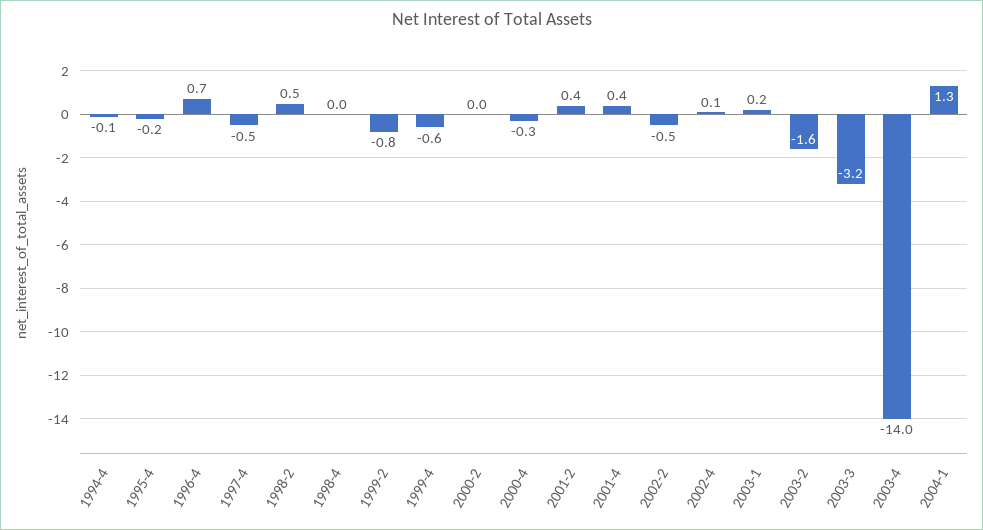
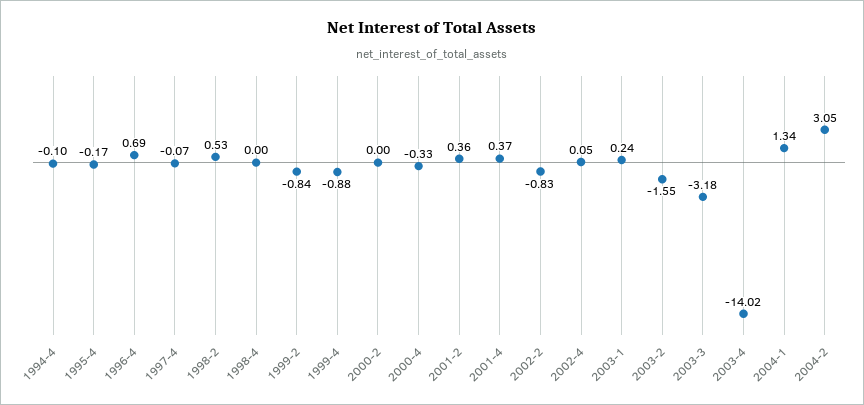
1997-4: -0.5 -> -0.07
1999-4: -0.6 -> -0.88
2002-2: -0.5 -> -0.83
2004-2: none -> 3.05

